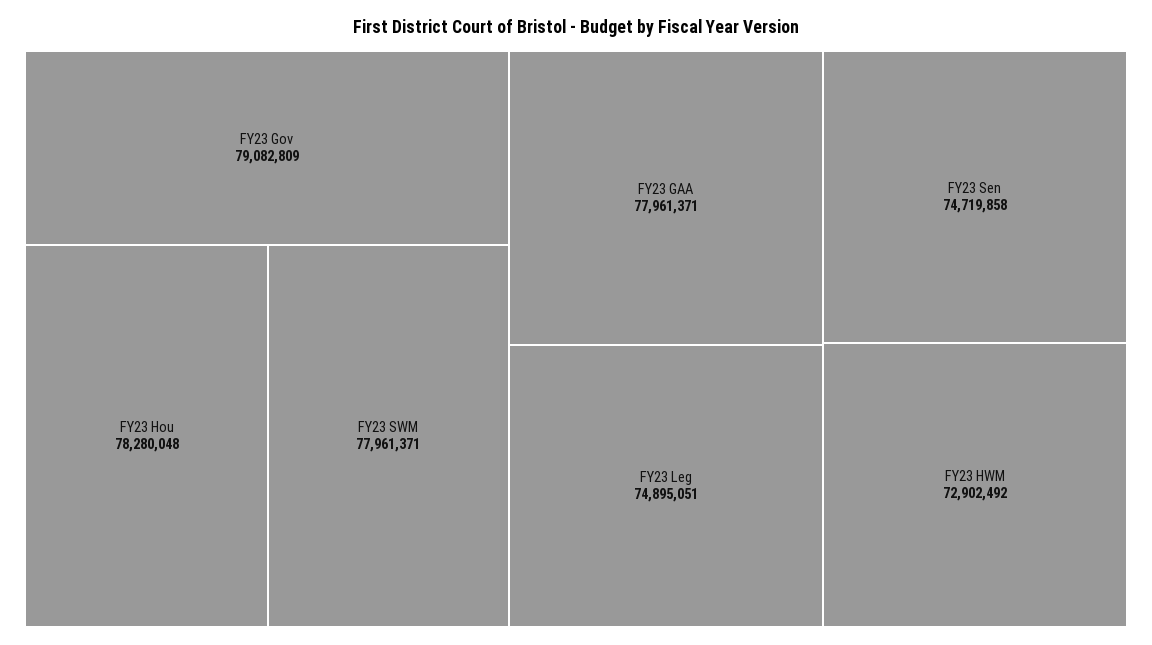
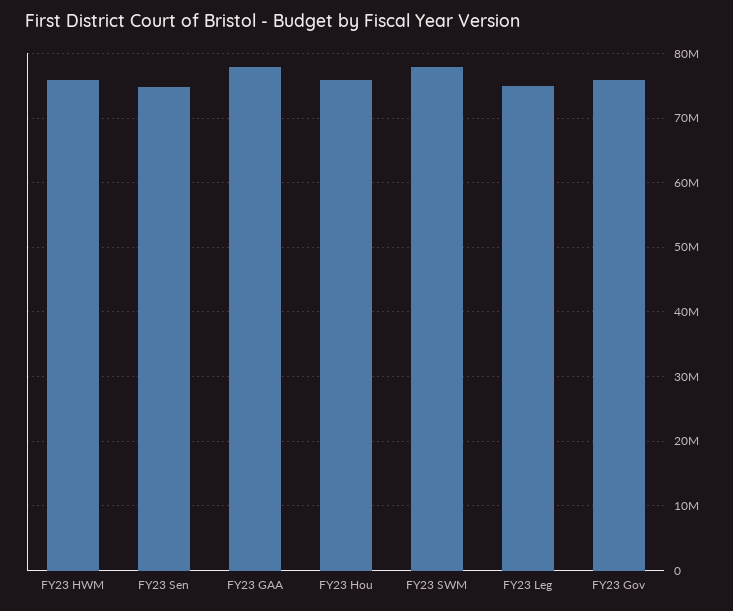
FY23 Gov: 79082809 -> 76000000
FY23 Hou: 78280048 -> 76000000
FY23 HWM: 72902492 -> 76000000

